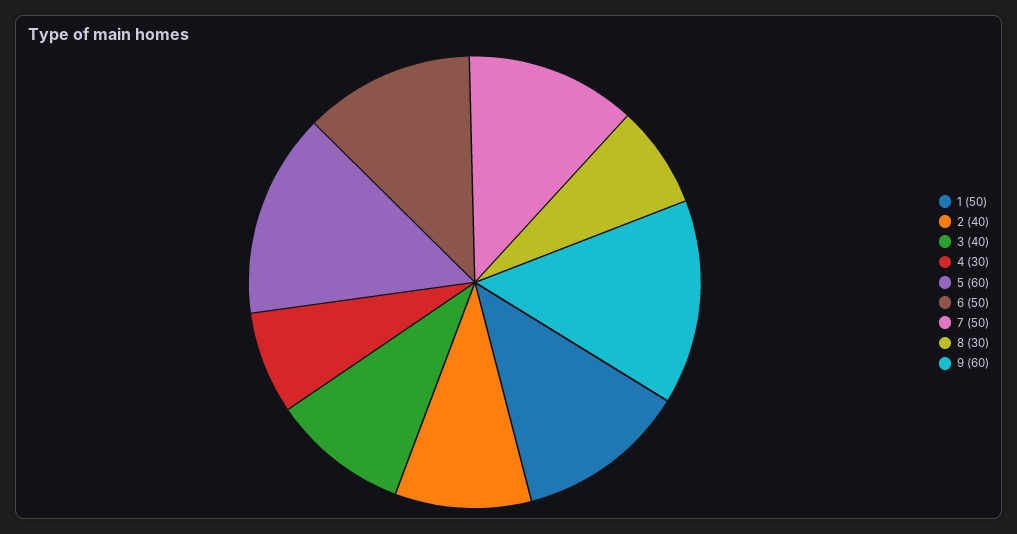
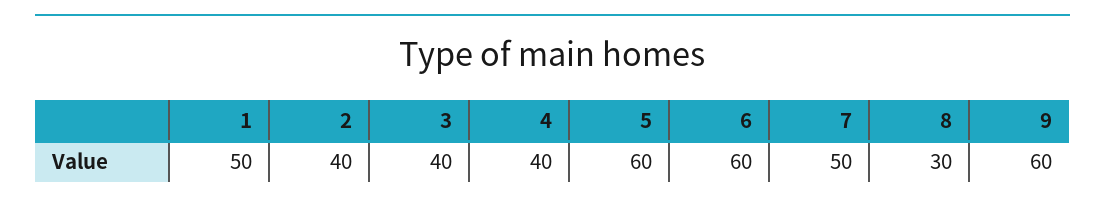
4: 30 -> 40
6: 50 -> 60

